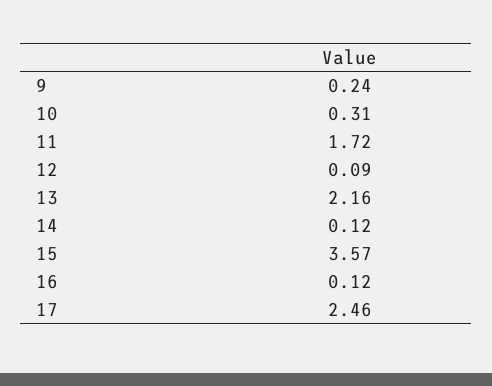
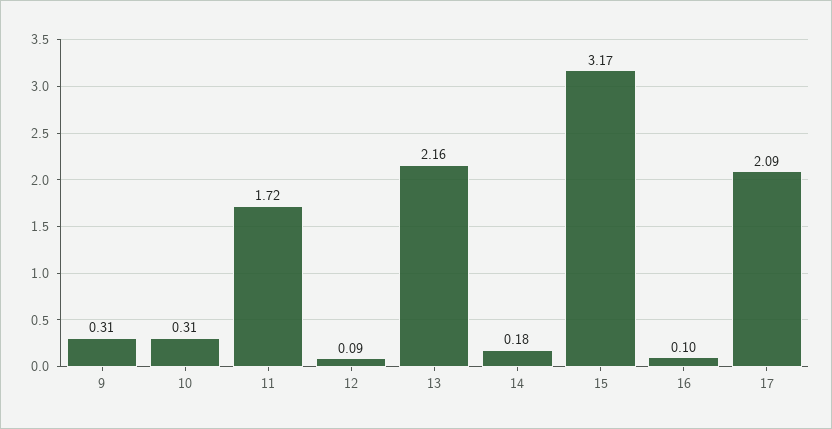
9: 0.24 -> 0.31
14: 0.12 -> 0.18
15: 3.57 -> 3.17
16: 0.12 -> 0.1
17: 2.46 -> 2.09

